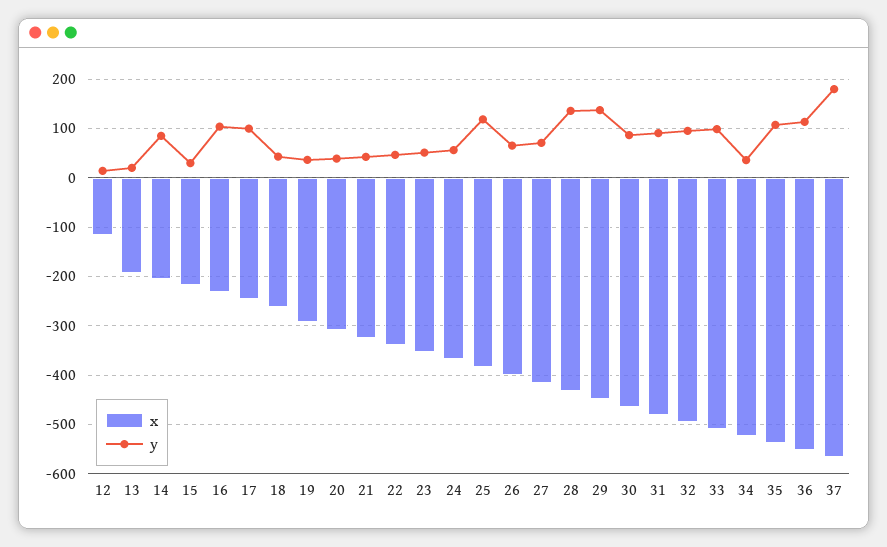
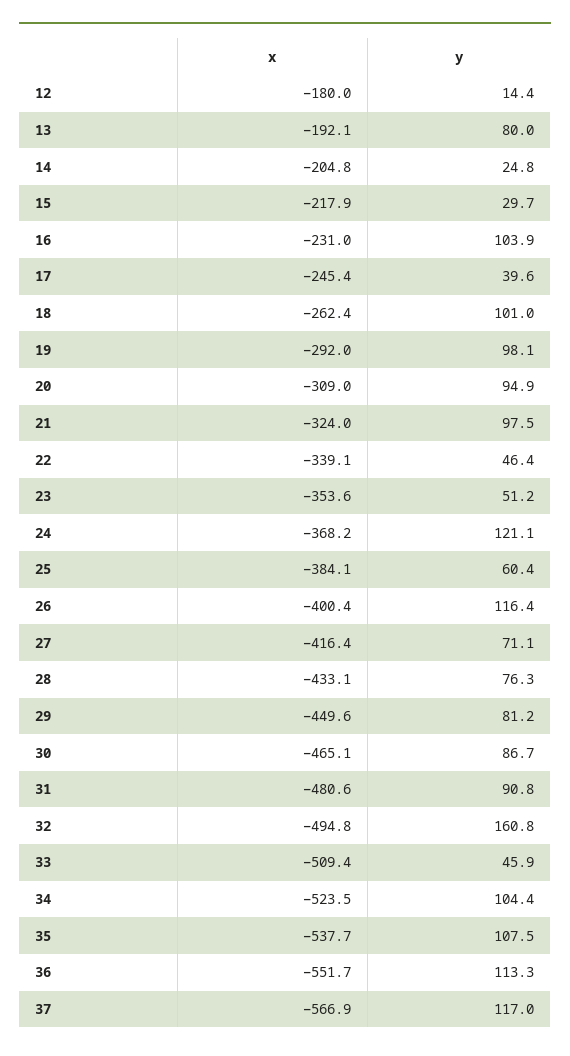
x, 12: -120 -> -180
y, 13: 20 -> 80
y, 14: 80 -> 24.8
y, 17: 100 -> 39.6
y, 18: 40 -> 101
y, 19: 40 -> 98.1
y, 20: 40 -> 94.9
y, 21: 40 -> 97.5
y, 24: 60 -> 121.1
y, 25: 120 -> 60.4
y, 26: 60 -> 116.4
y, 28: 140 -> 76.3
y, 29: 140 -> 81.2
y, 32: 100 -> 160.8
y, 33: 100 -> 45.9
y, 34: 40 -> 104.4
y, 37: 180 -> 117

